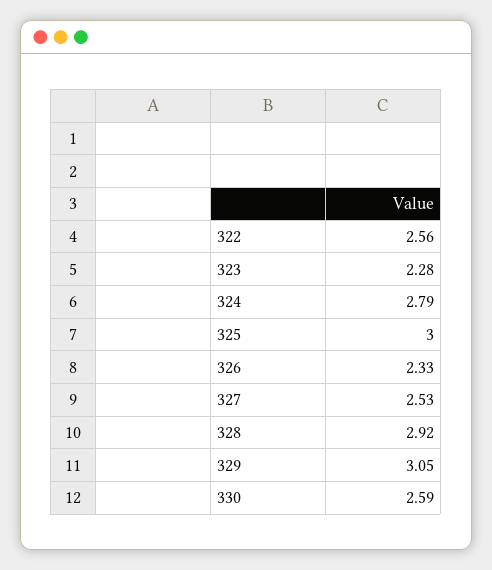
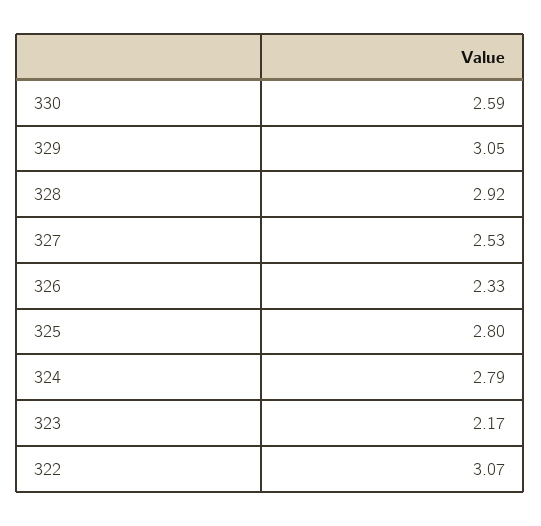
322: 2.56 -> 3.07
323: 2.28 -> 2.17
325: 3 -> 2.8

